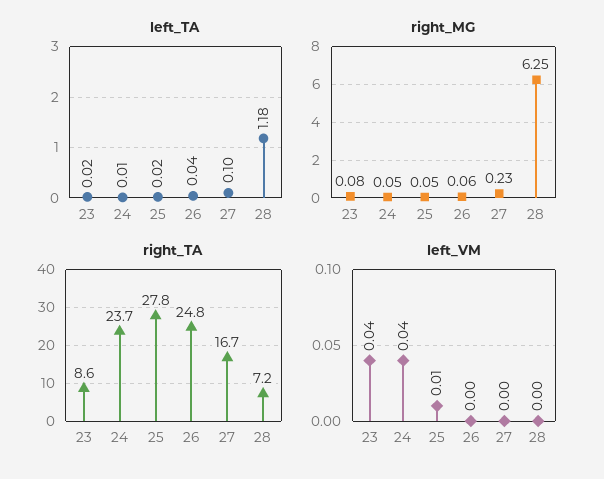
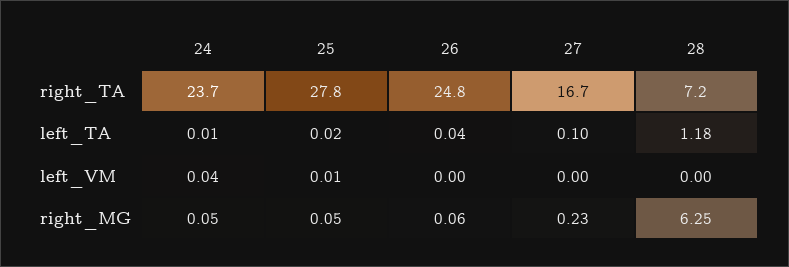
left_TA, 23: 0.02 -> none
right_MG, 23: 0.08 -> none
right_TA, 23: 8.6 -> none
left_VM, 23: 0.04 -> none

